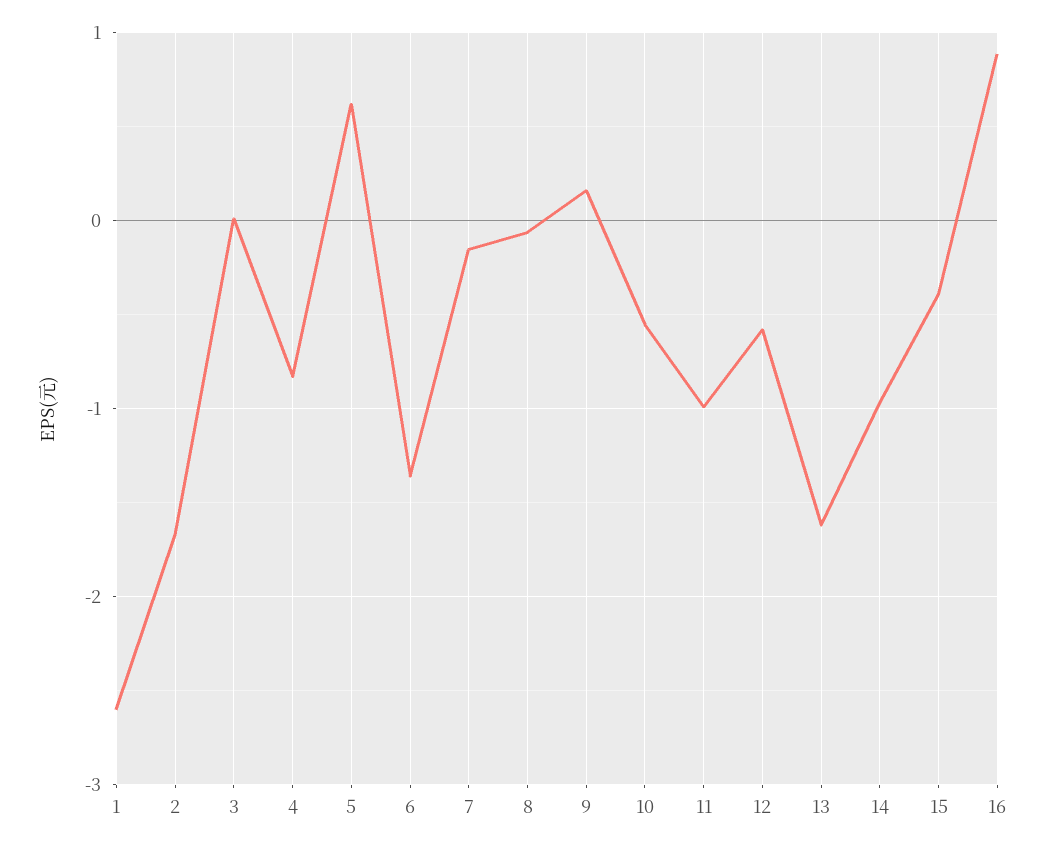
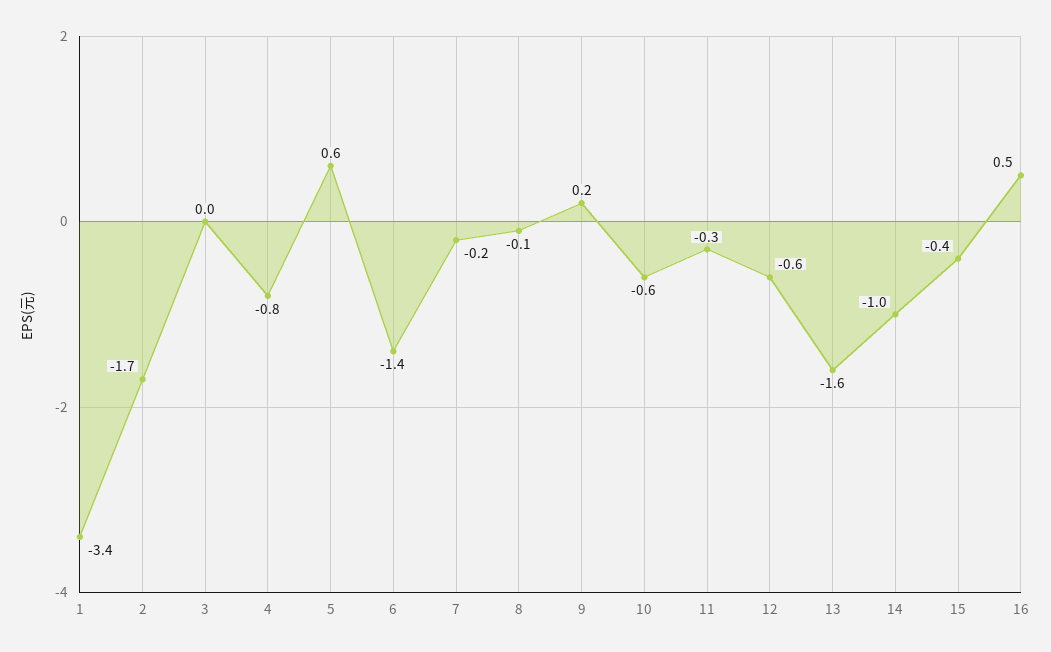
1: -2.6 -> -3.4
11: -1 -> -0.3
16: 0.9 -> 0.5

